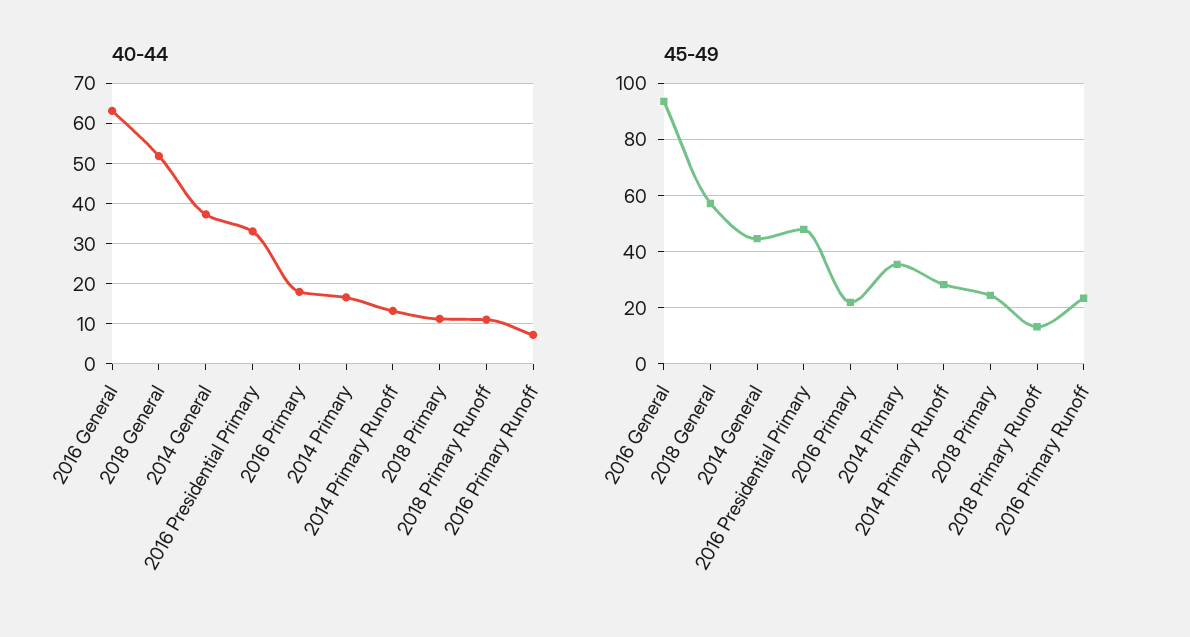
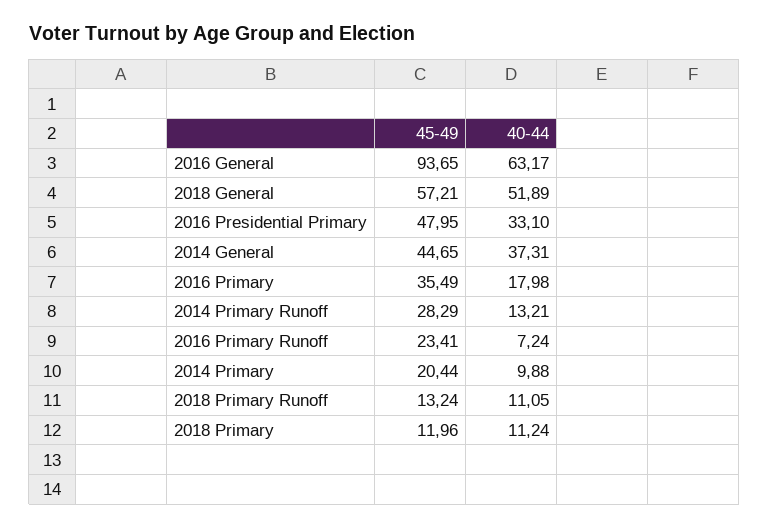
40-44, 2014 Primary: 16 -> 9.88
45-49, 2016 Primary: 22.5 -> 35.49
45-49, 2014 Primary: 35 -> 20.44
45-49, 2018 Primary: 25 -> 11.96

